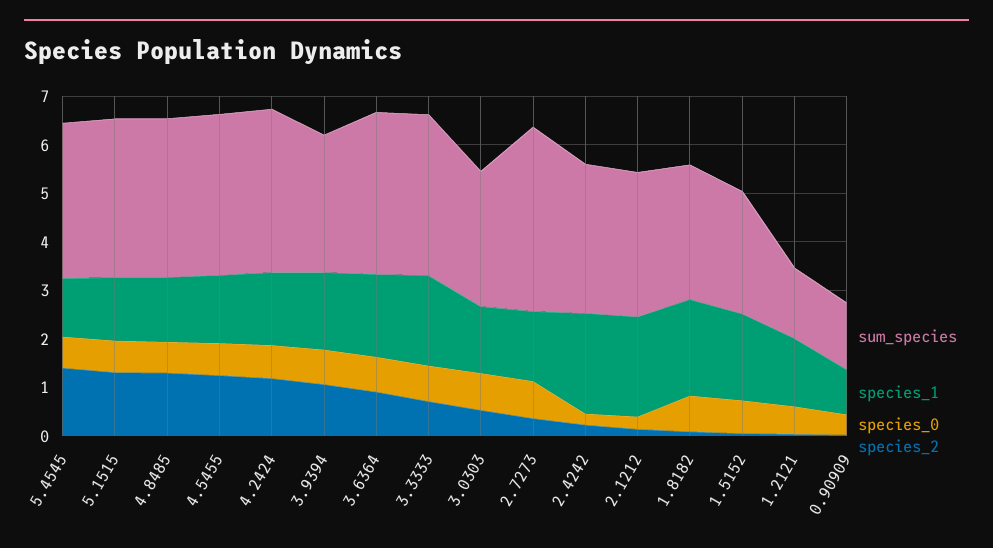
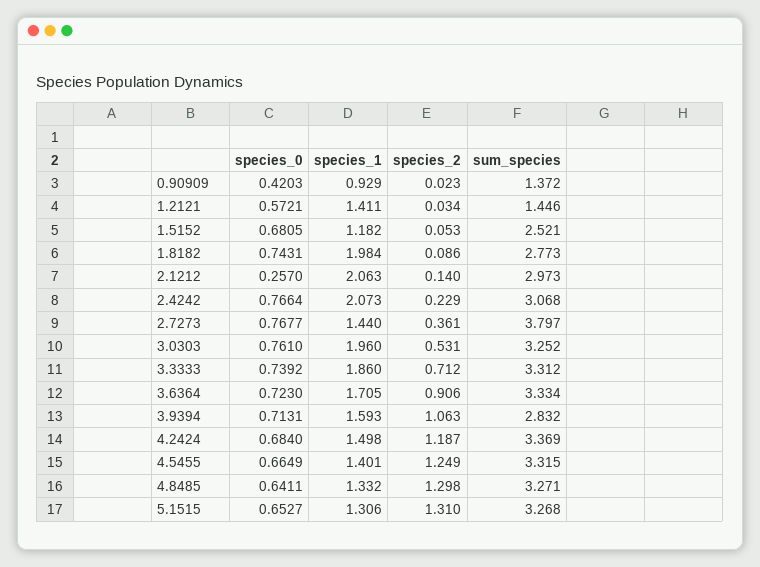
sum_species, 5.4545: 3.2 -> none
species_1, 5.4545: 1.2 -> none
species_0, 5.4545: 0.6 -> none
species_2, 5.4545: 1.4 -> none
sum_species, 3.0303: 2.8 -> 3.252
species_1, 3.0303: 1.4 -> 1.96
species_0, 2.4242: 0.2 -> 0.7664
species_1, 1.5152: 1.8 -> 1.182

